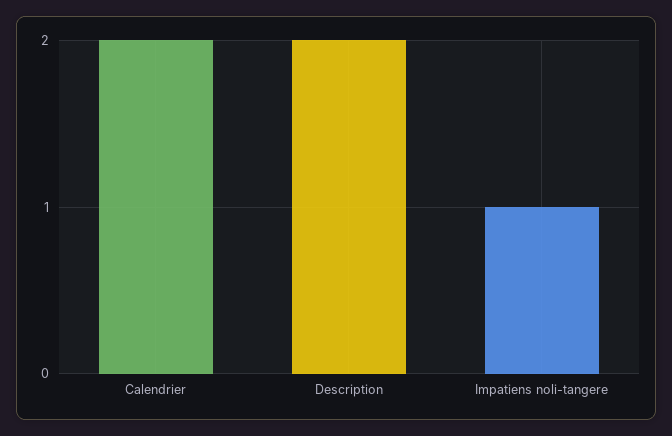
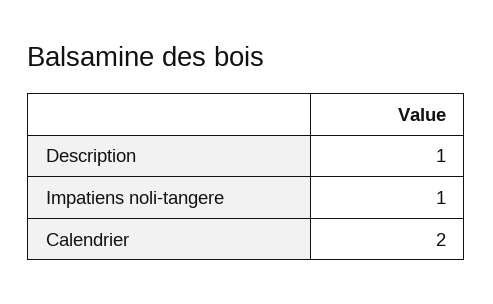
Description: 2 -> 1

